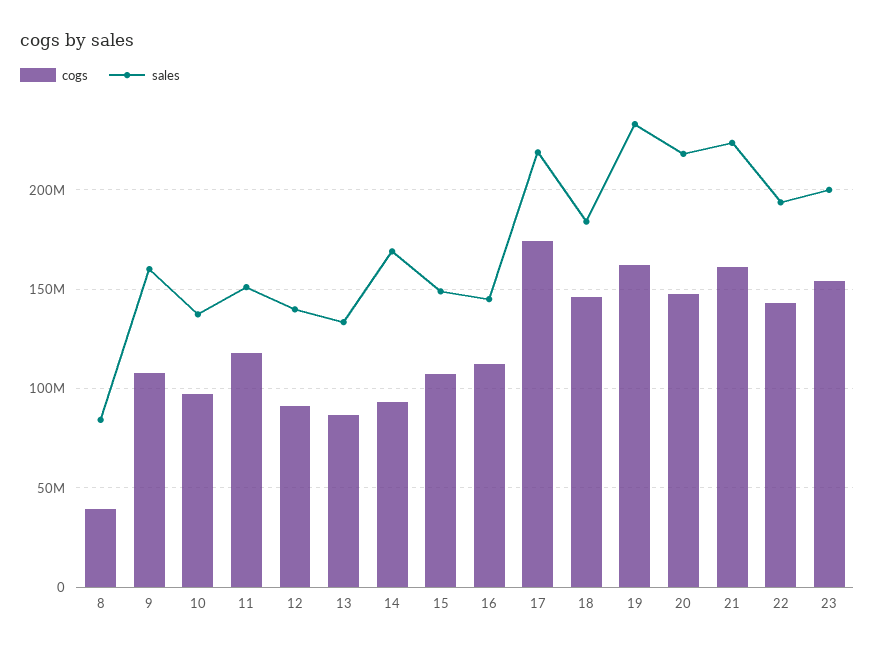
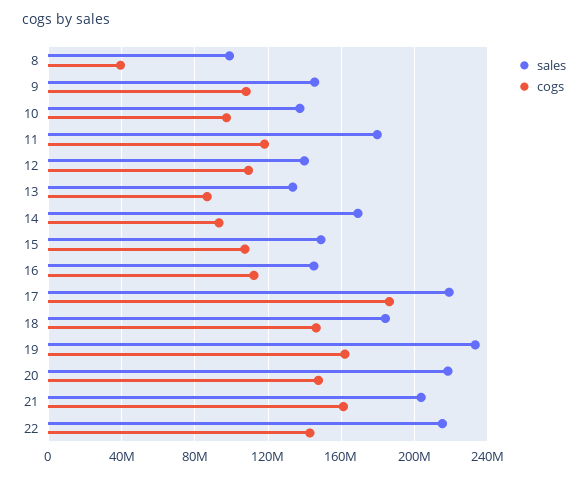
sales, 8: 85000000 -> 100000000
sales, 9: 160000000 -> 145000000
sales, 11: 150000000 -> 180000000
cogs, 12: 90000000 -> 110000000
cogs, 17: 175000000 -> 185000000
sales, 21: 225000000 -> 205000000
sales, 22: 195000000 -> 215000000
cogs, 23: 155000000 -> none
sales, 23: 200000000 -> none

